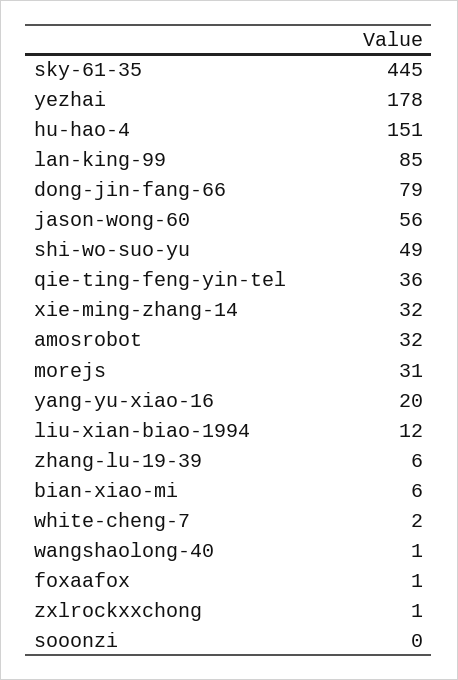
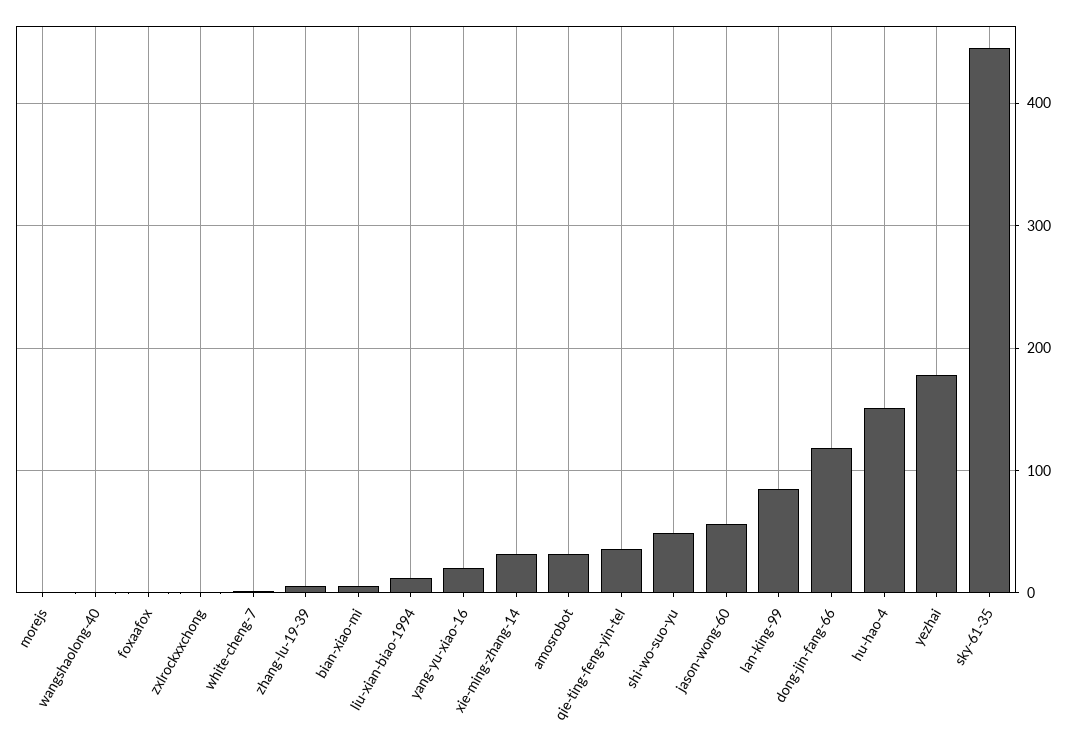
dong-jin-fang-66: 79 -> 120
morejs: 31 -> 0
sooonzi: 0 -> none

